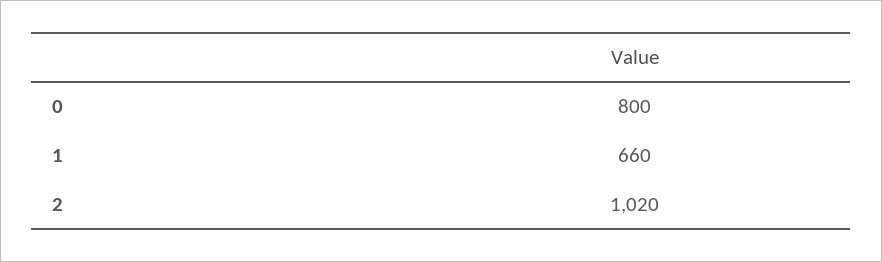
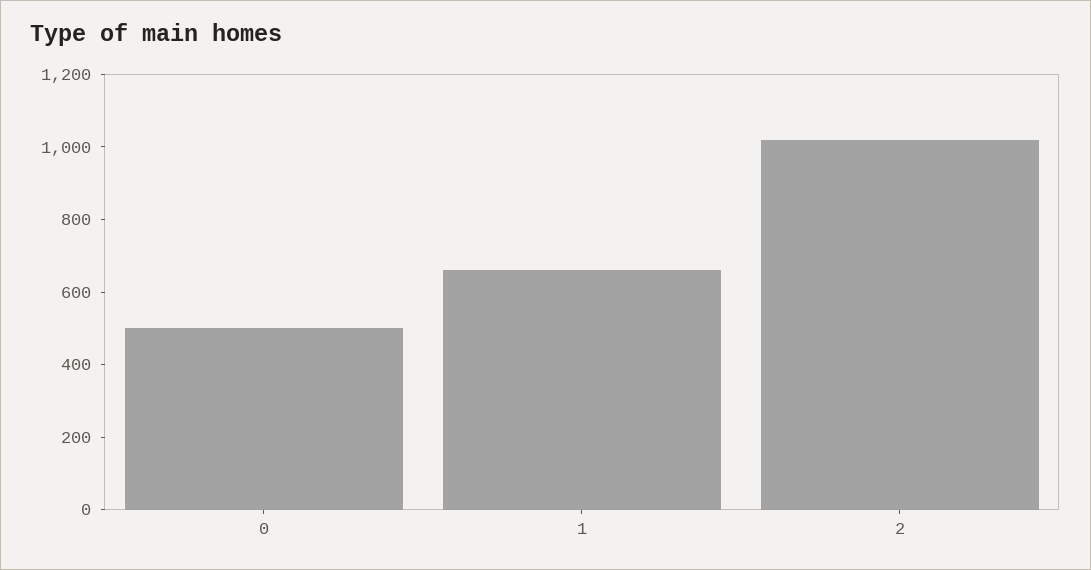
0: 800 -> 500

